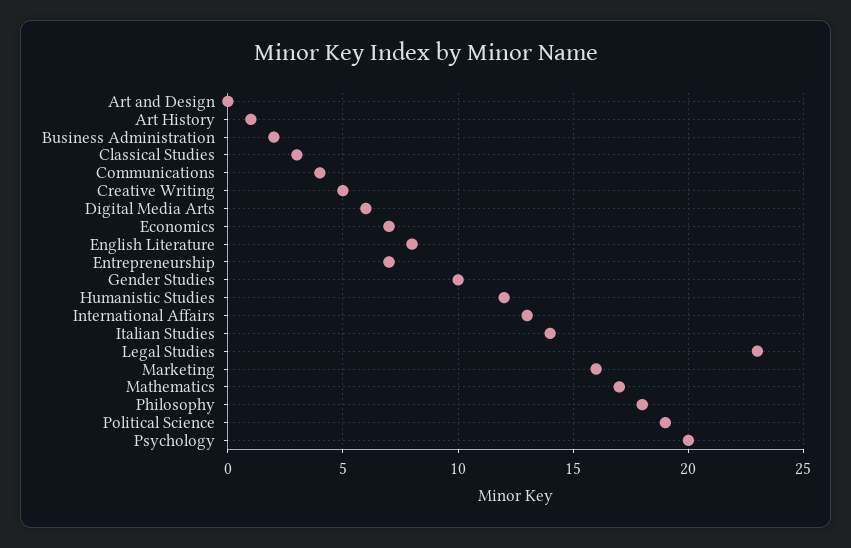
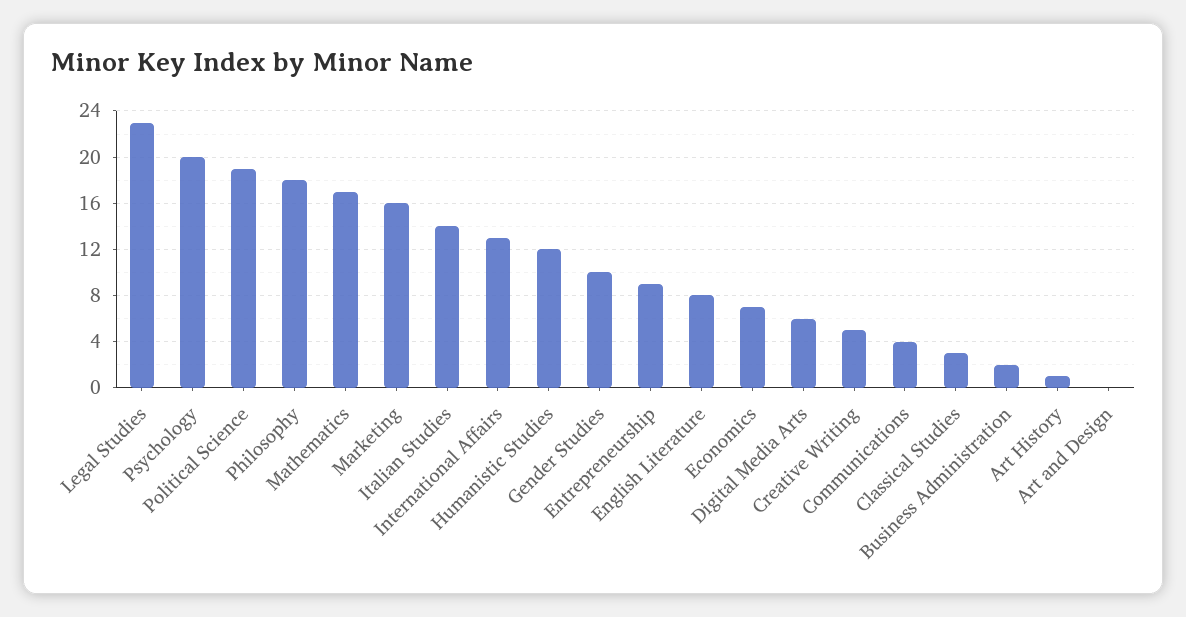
Entrepreneurship: 7 -> 9

